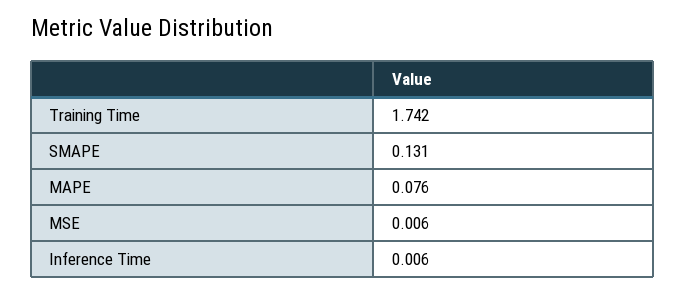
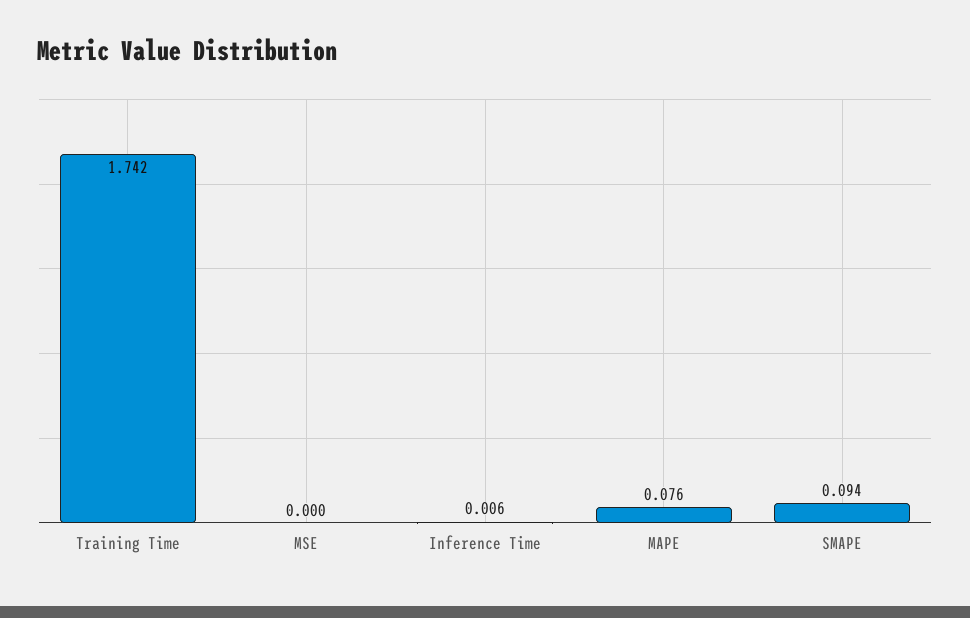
SMAPE: 0.131 -> 0.094
MSE: 0.006 -> 0

